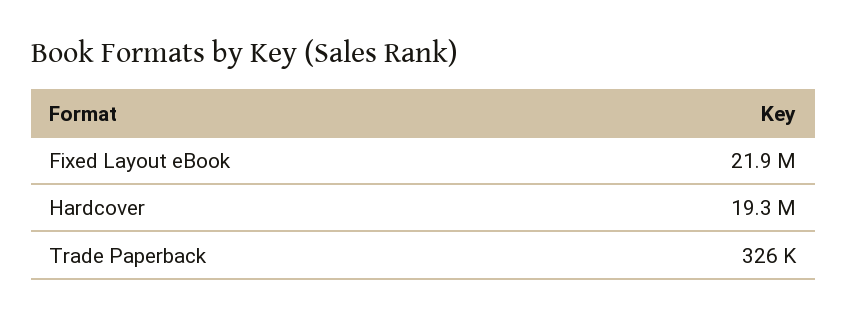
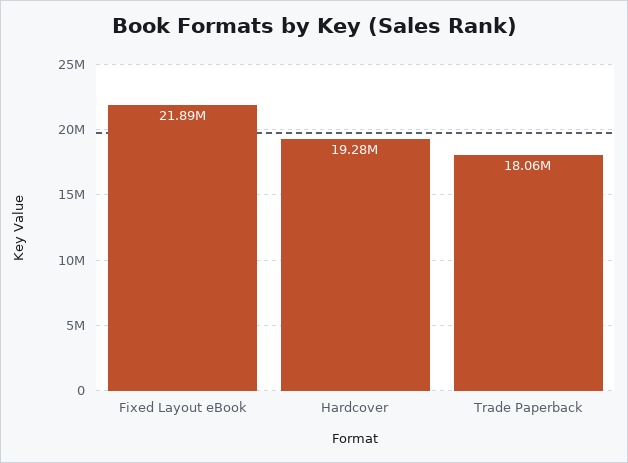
Trade Paperback: 326000 -> 18060000

